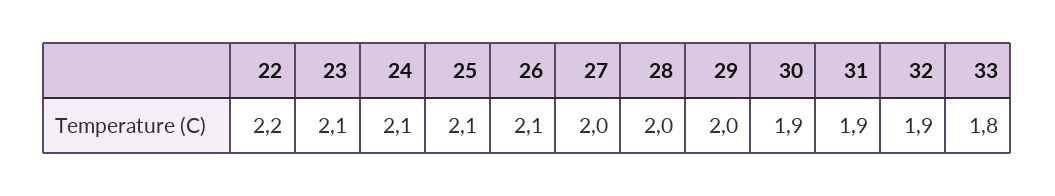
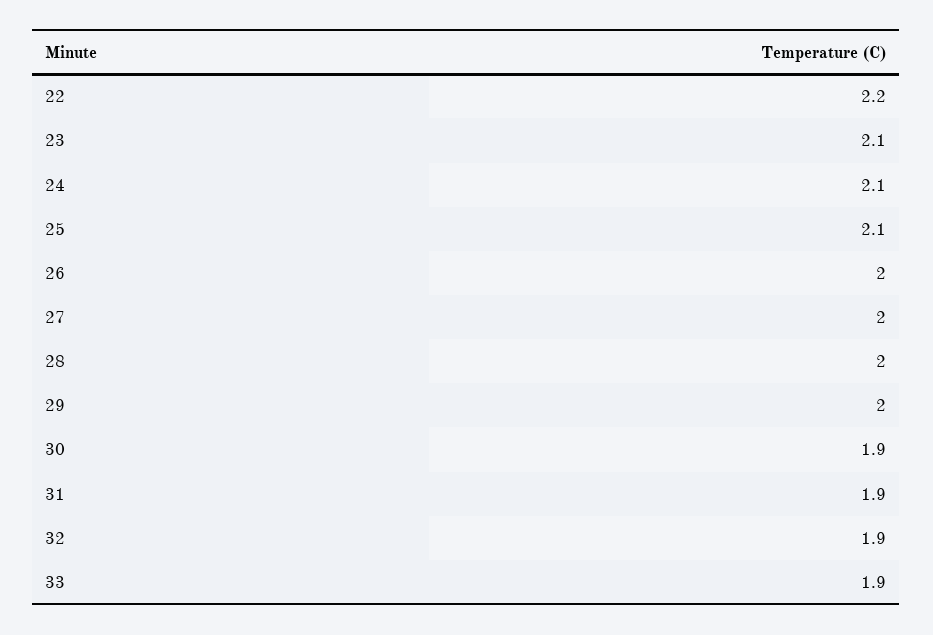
26: 2.1 -> 2
33: 1.8 -> 1.9

